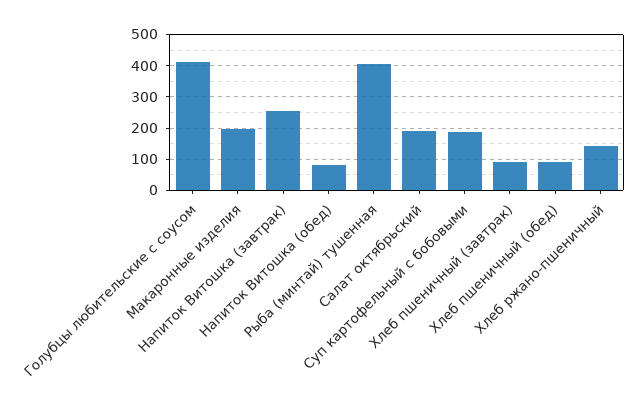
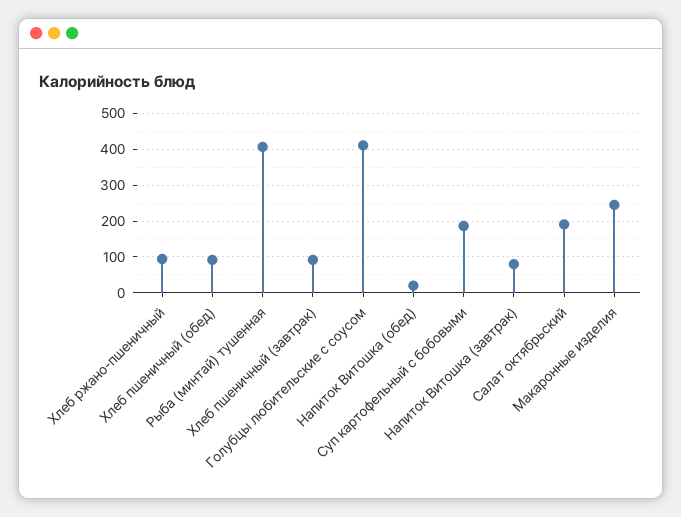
Макаронные изделия: 200 -> 240
Напиток Витошка (завтрак): 260 -> 80
Напиток Витошка (обед): 80 -> 20
Хлеб ржано-пшеничный: 140 -> 100

